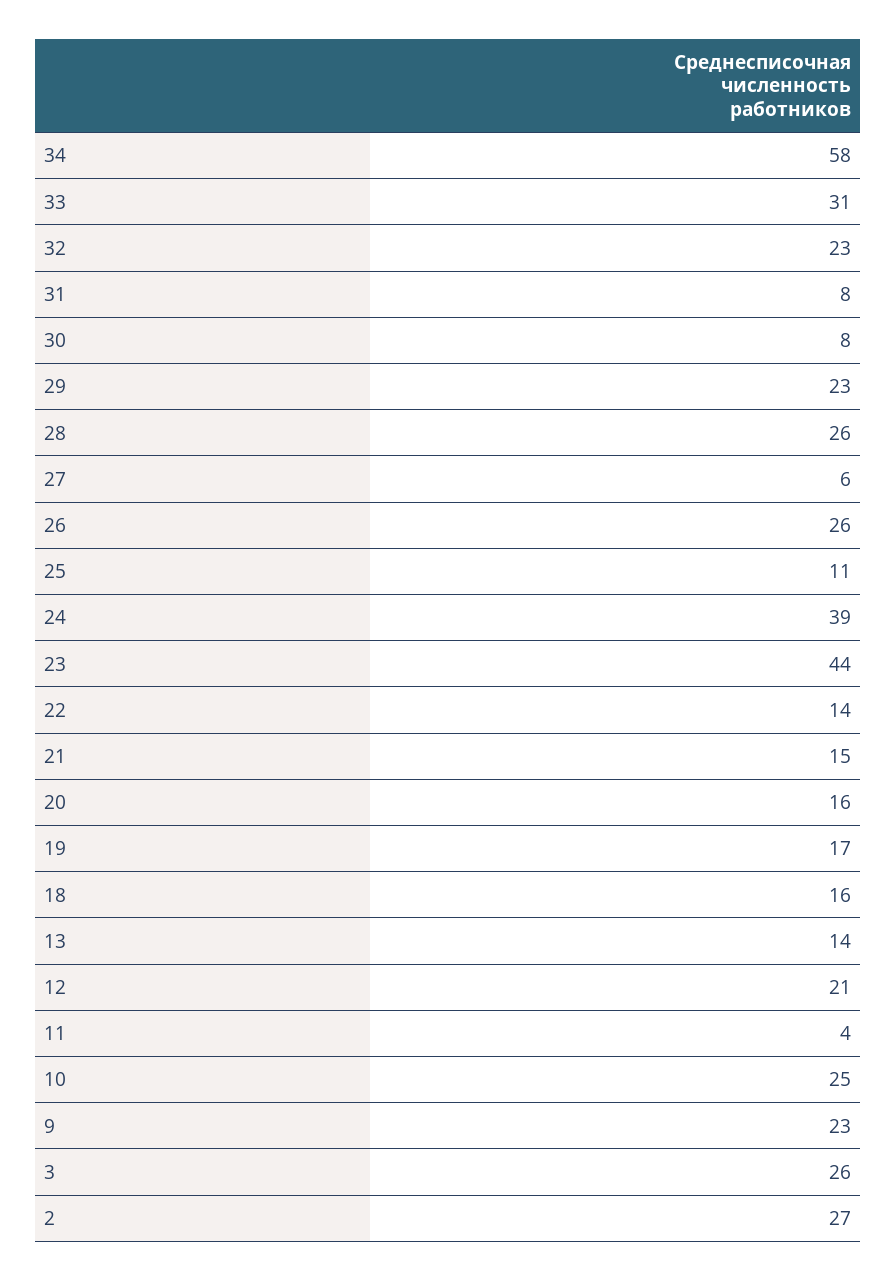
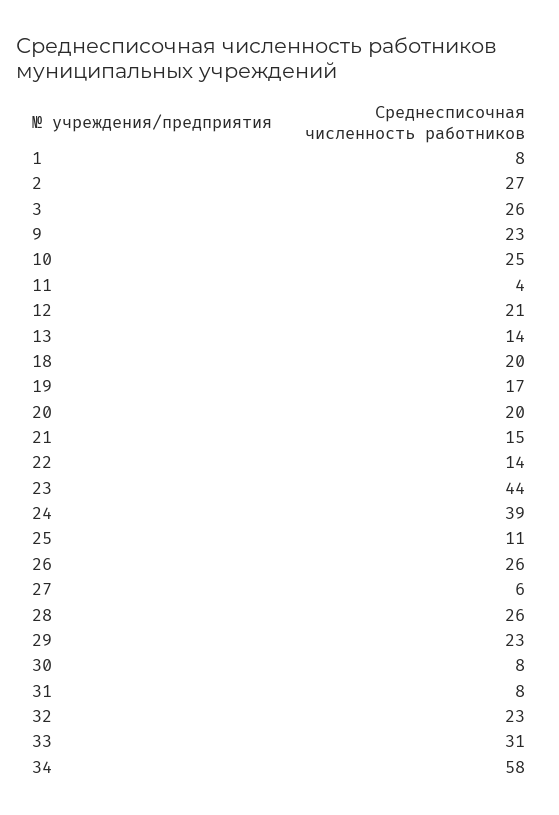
20: 16 -> 20
18: 16 -> 20
1: none -> 8

